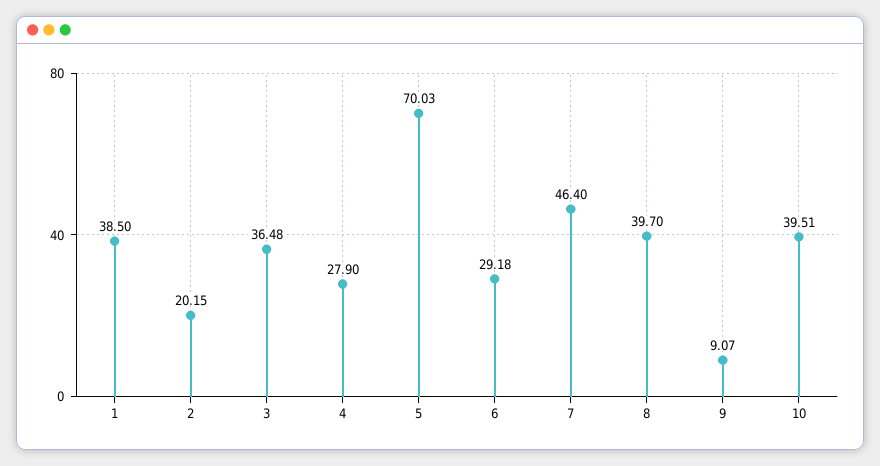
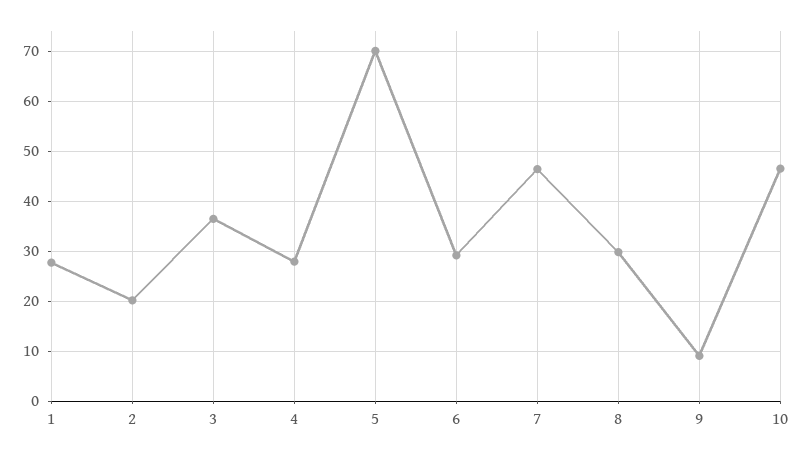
1: 38.5 -> 28
8: 39.7 -> 30
10: 39.51 -> 46

